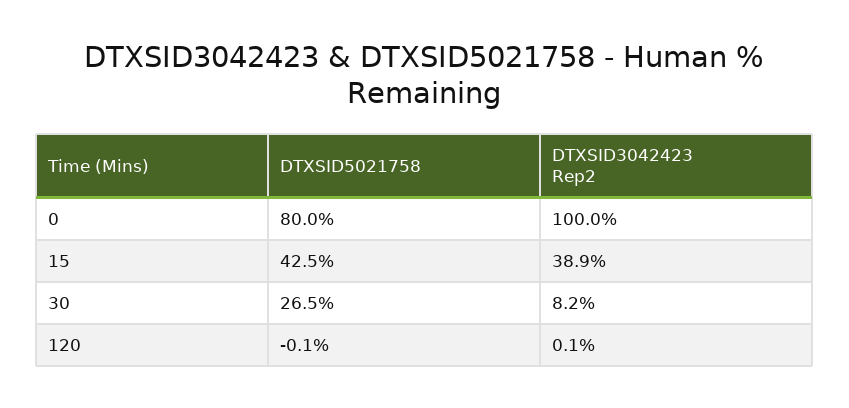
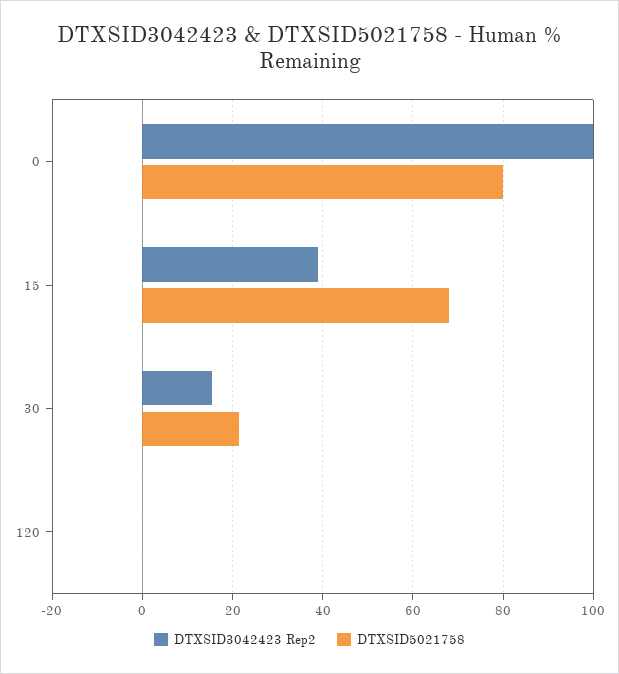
DTXSID5021758, 15: 42.5 -> 68
DTXSID5021758, 30: 26.5 -> 22
DTXSID3042423 Rep2, 30: 8.2 -> 16

